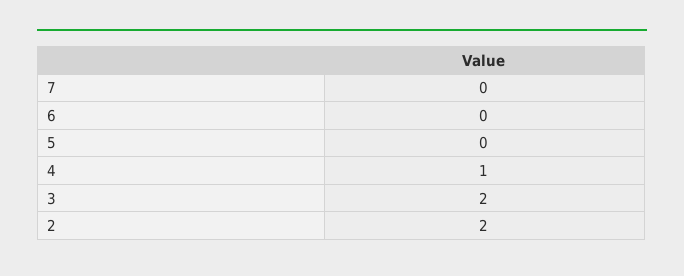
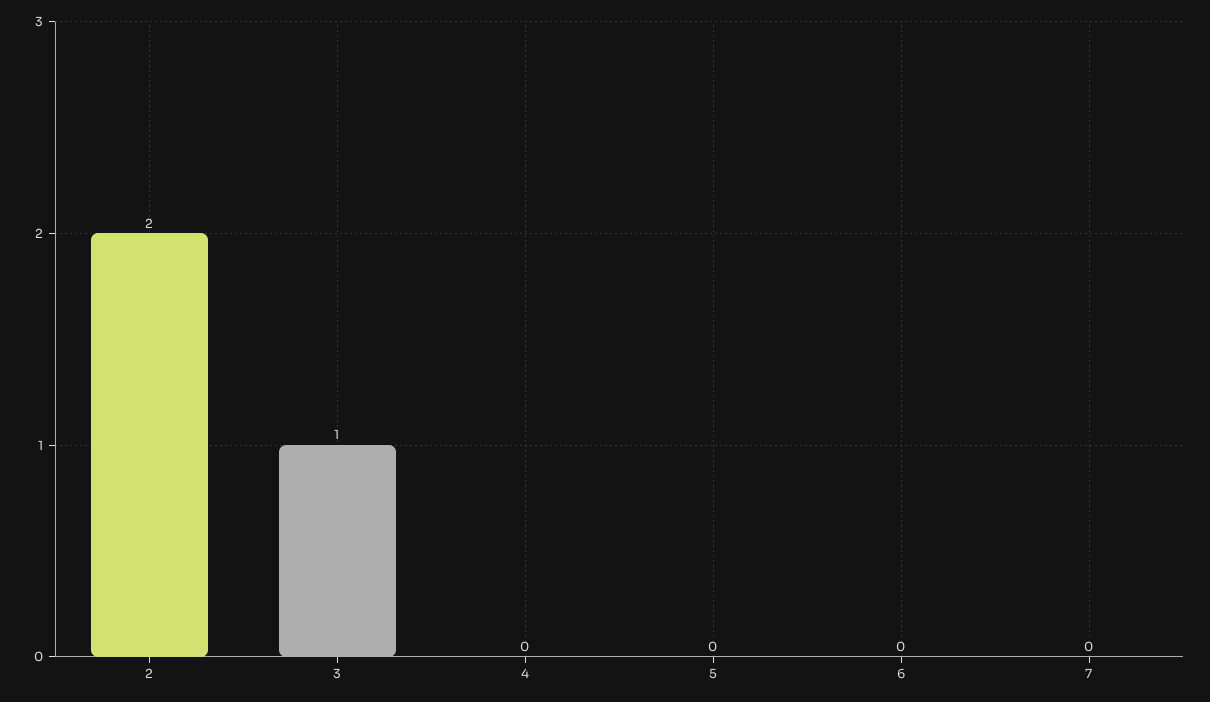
4: 1 -> 0
3: 2 -> 1

